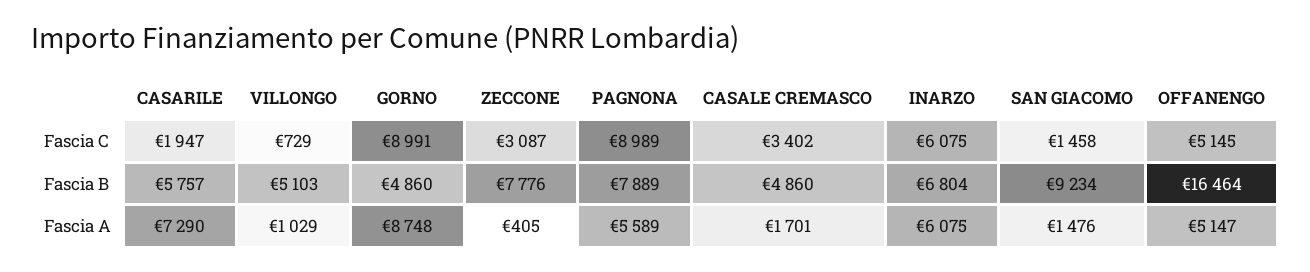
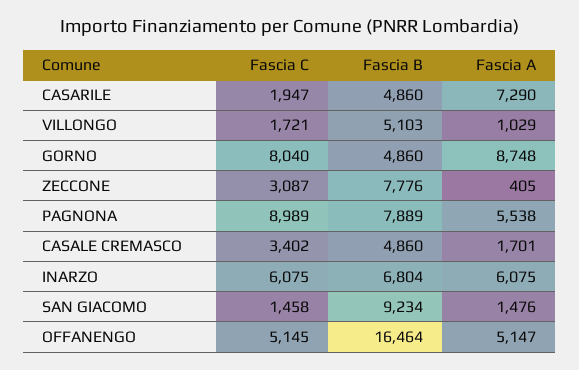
VILLONGO, Fascia C: 729 -> 1721
GORNO, Fascia C: 8991 -> 8040
CASARILE, Fascia B: 5757 -> 4860
PAGNONA, Fascia A: 5589 -> 5538

